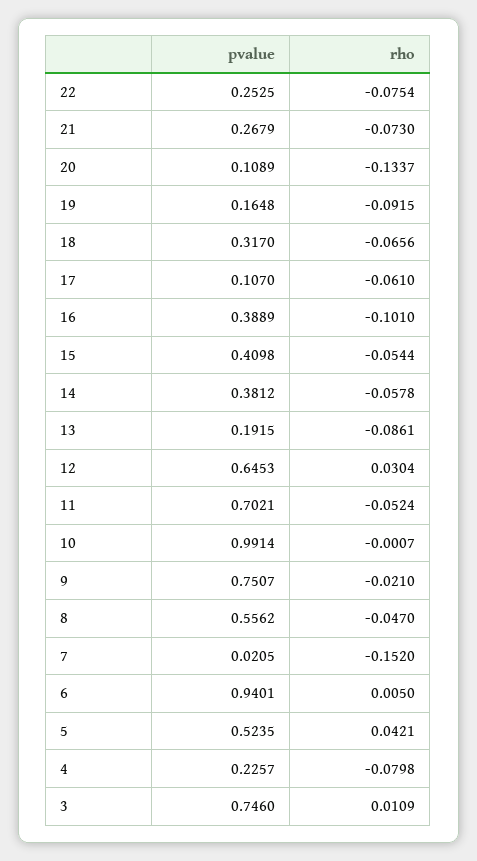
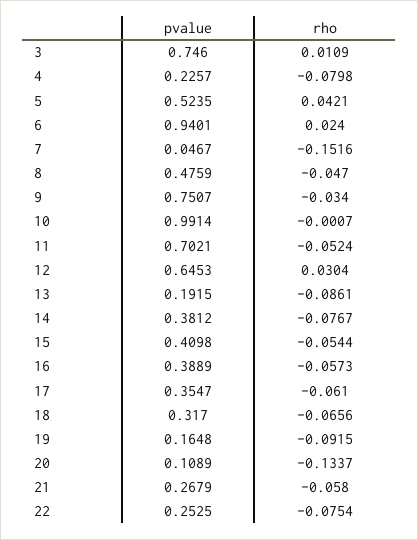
rho, 21: -0.073 -> -0.058
pvalue, 17: 0.107 -> 0.3547
rho, 16: -0.101 -> -0.0573
rho, 14: -0.0578 -> -0.0767
rho, 9: -0.021 -> -0.034
pvalue, 8: 0.5562 -> 0.4759
pvalue, 7: 0.0205 -> 0.0467
rho, 7: -0.152 -> -0.1516
rho, 6: 0.005 -> 0.024

